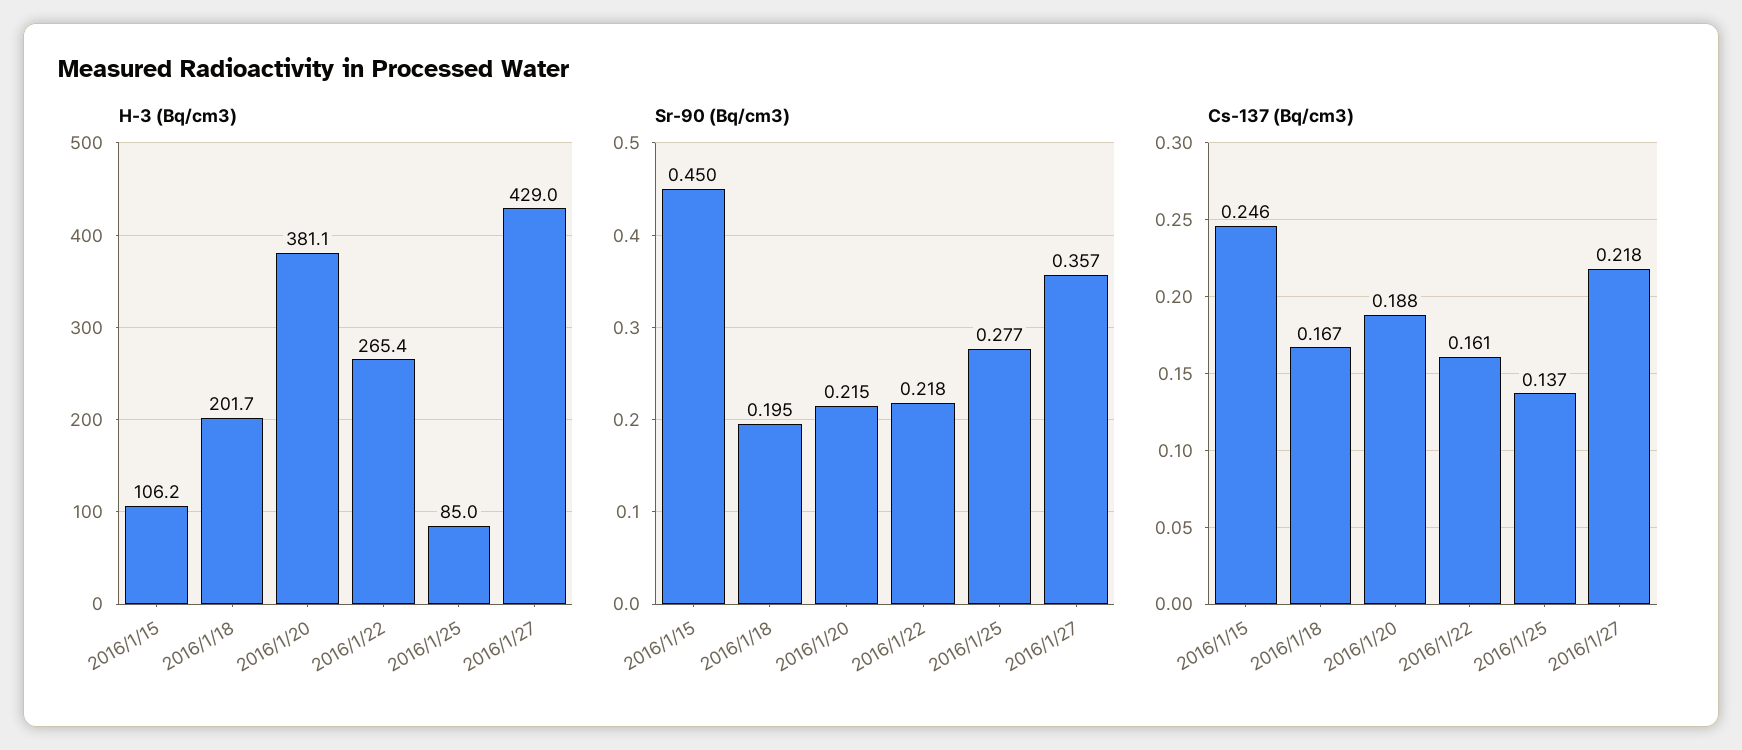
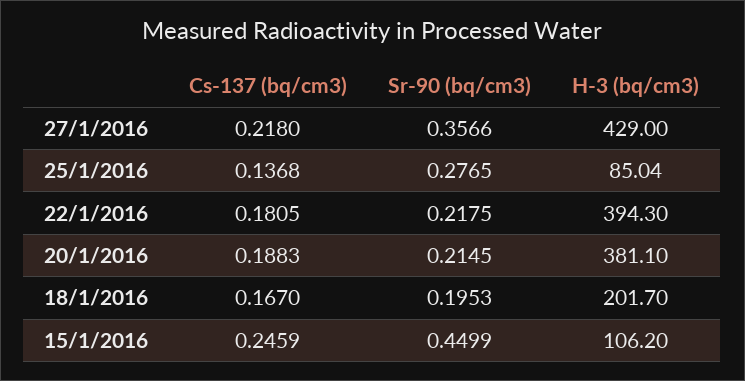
H-3 (Bq/cm3), 2016/1/22: 265.4 -> 394.3
Cs-137 (Bq/cm3), 2016/1/22: 0.161 -> 0.1805

